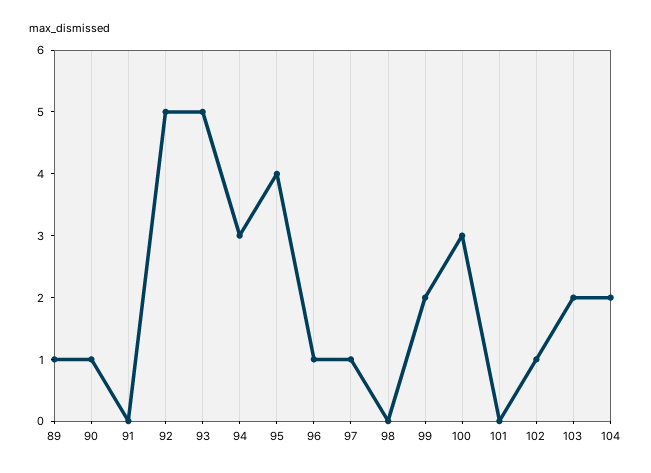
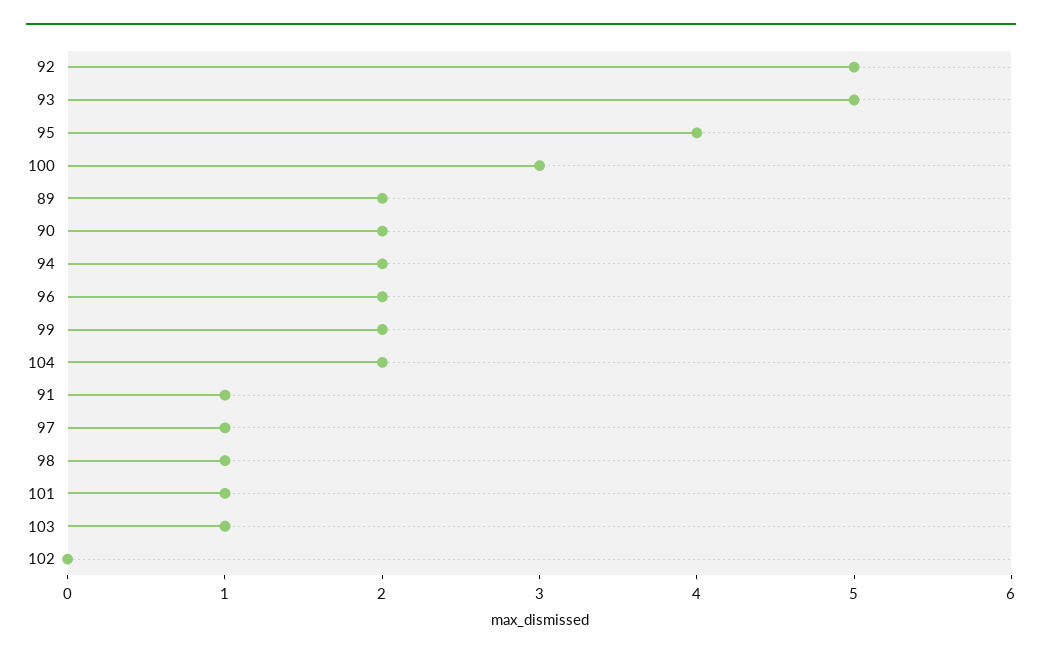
89: 1 -> 2
90: 1 -> 2
91: 0 -> 1
94: 3 -> 2
96: 1 -> 2
98: 0 -> 1
101: 0 -> 1
102: 1 -> 0
103: 2 -> 1

